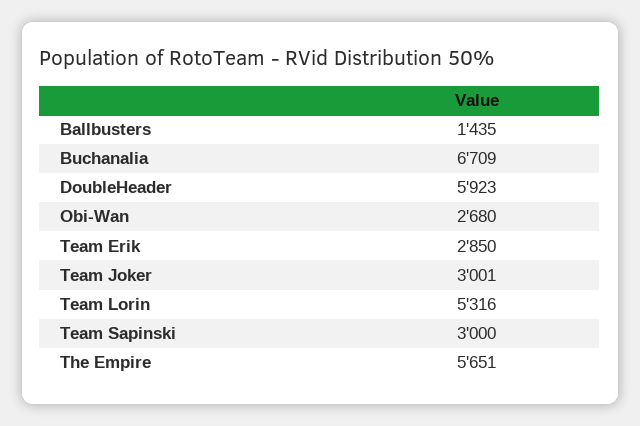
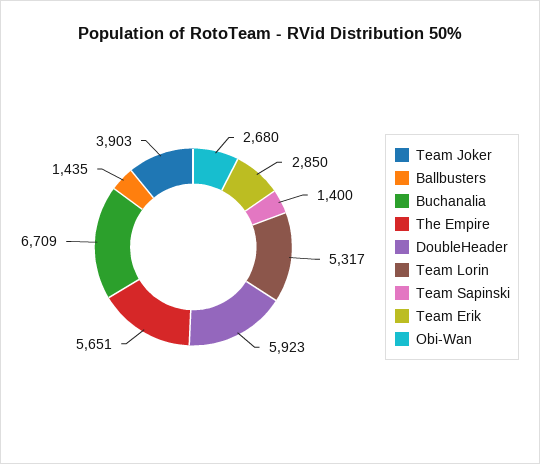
Team Joker: 3001 -> 3903
Team Lorin: 5316 -> 5317
Team Sapinski: 3000 -> 1400

